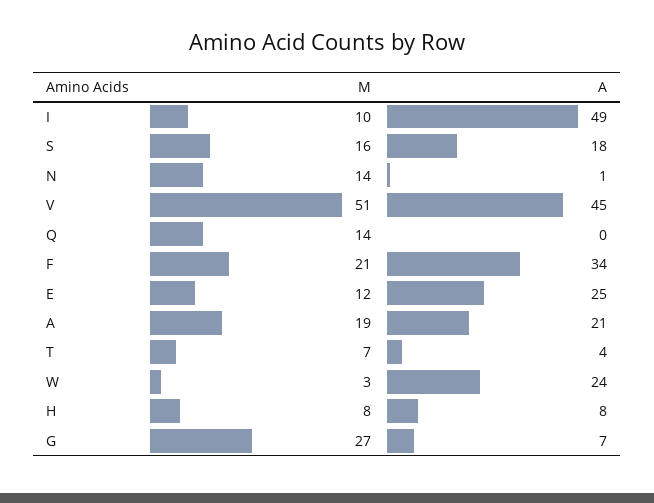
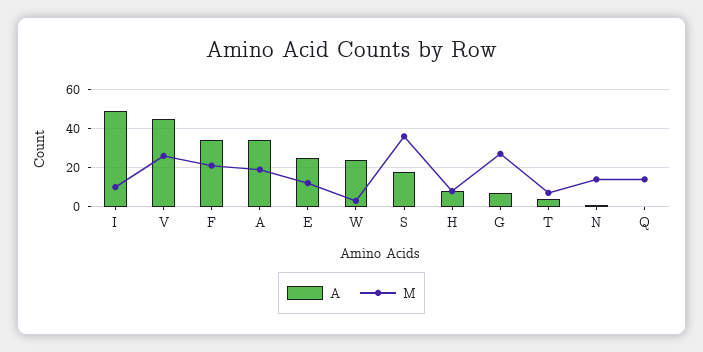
M, S: 16 -> 35
M, V: 51 -> 25
A, A: 21 -> 35

